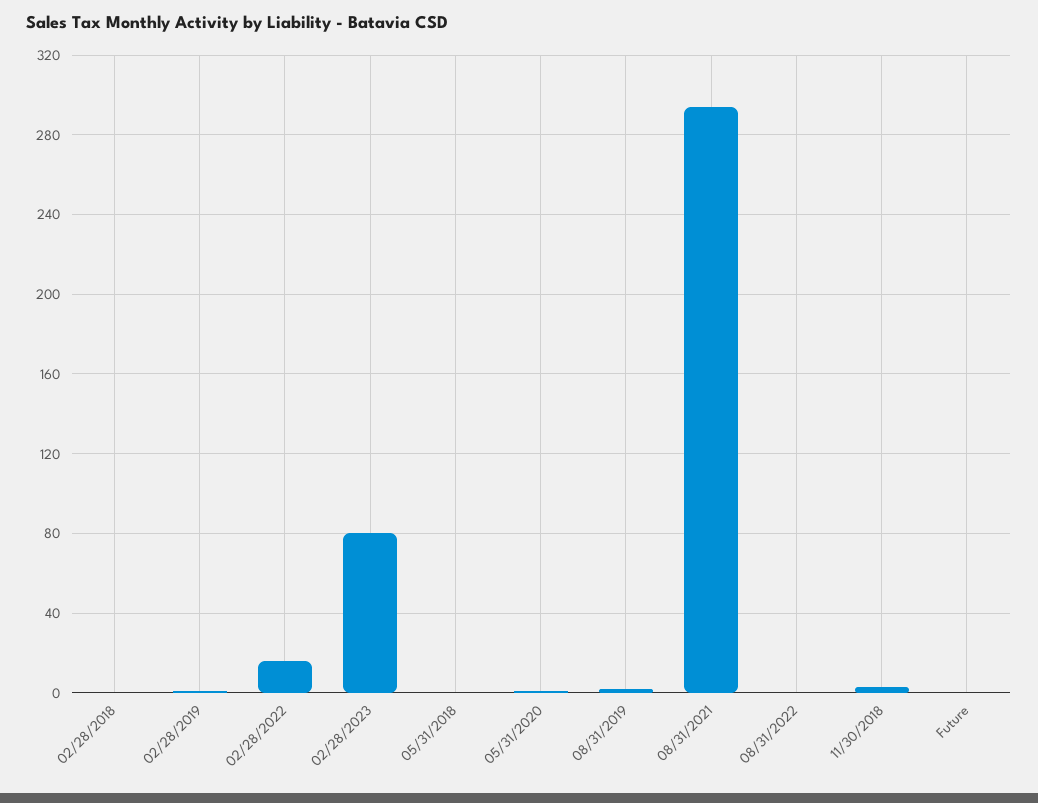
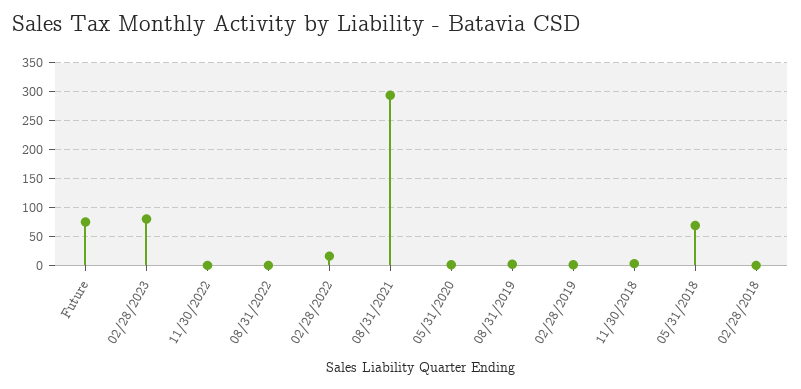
05/31/2018: 0 -> 75
Future: 0 -> 75
11/30/2022: none -> 0

